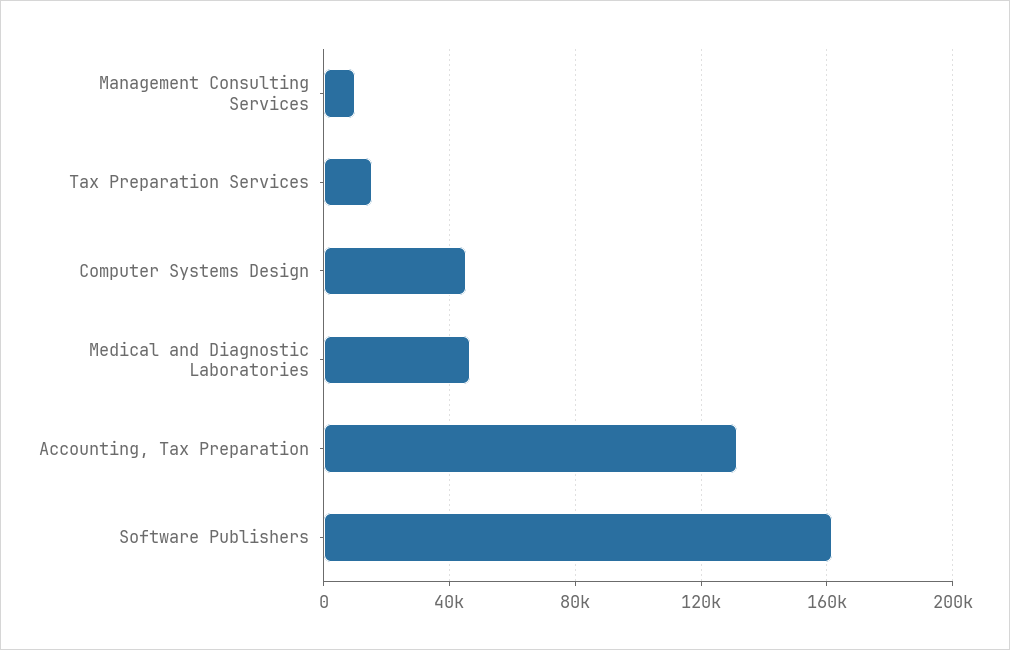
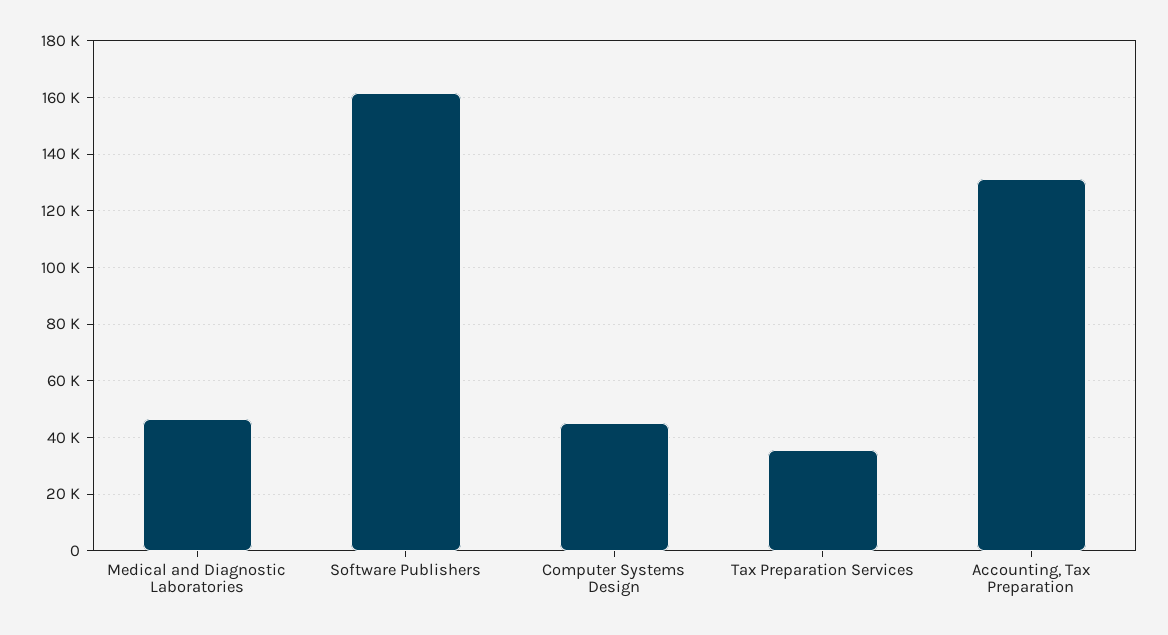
Management Consulting Services: 10000 -> none
Tax Preparation Services: 15000 -> 35000

